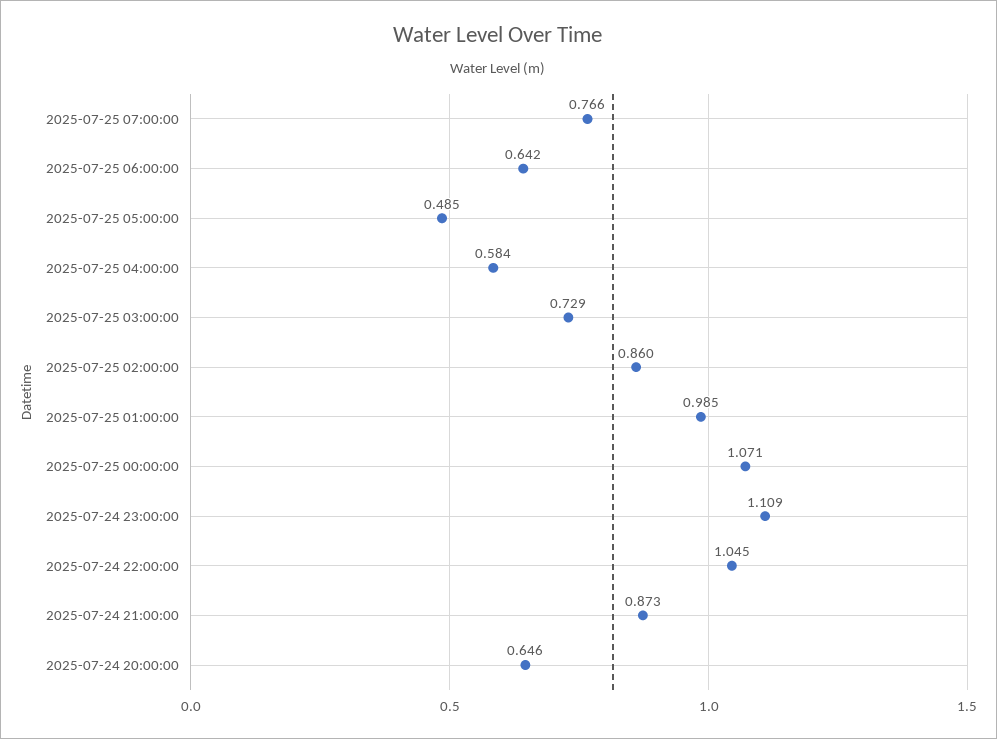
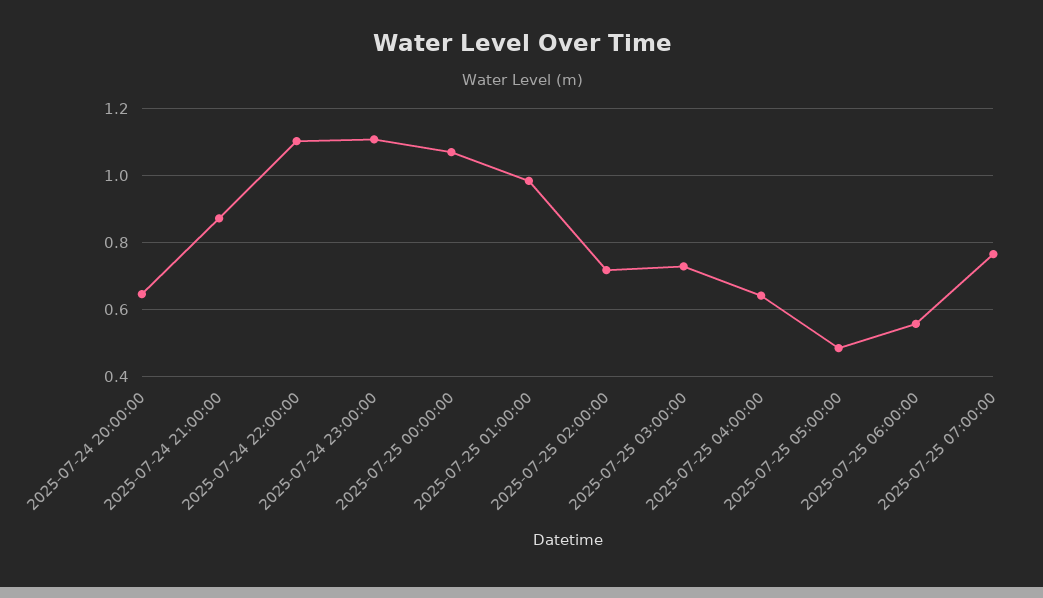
2025-07-25 06:00:00: 0.642 -> 0.56
2025-07-25 04:00:00: 0.584 -> 0.64
2025-07-25 02:00:00: 0.86 -> 0.72
2025-07-24 22:00:00: 1.045 -> 1.1

